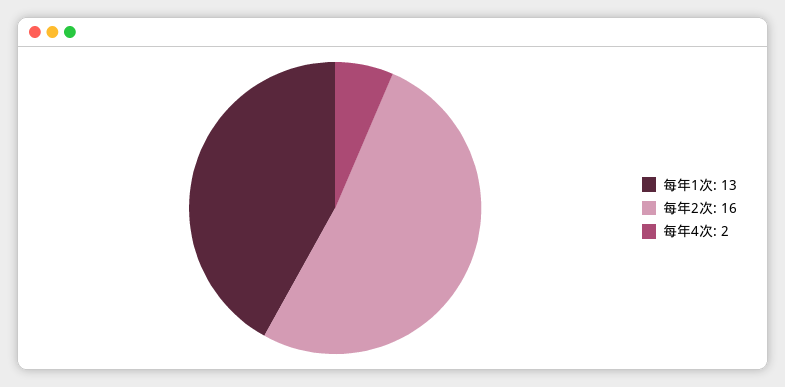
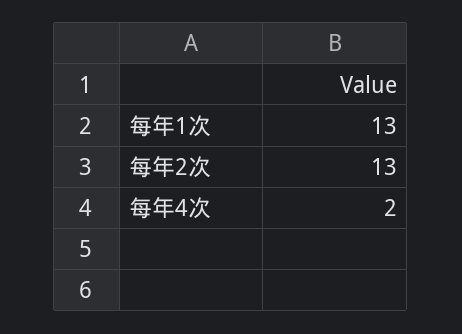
每年2次: 16 -> 13

